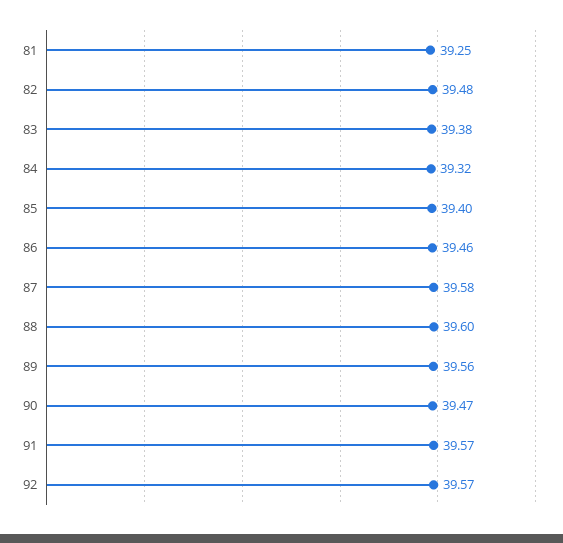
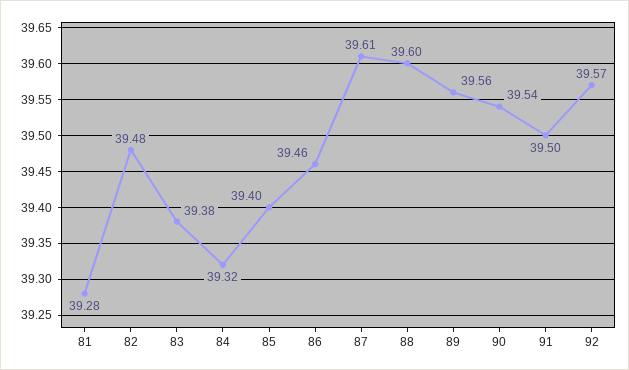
81: 39.25 -> 39.28
87: 39.58 -> 39.61
90: 39.47 -> 39.54
91: 39.57 -> 39.5

